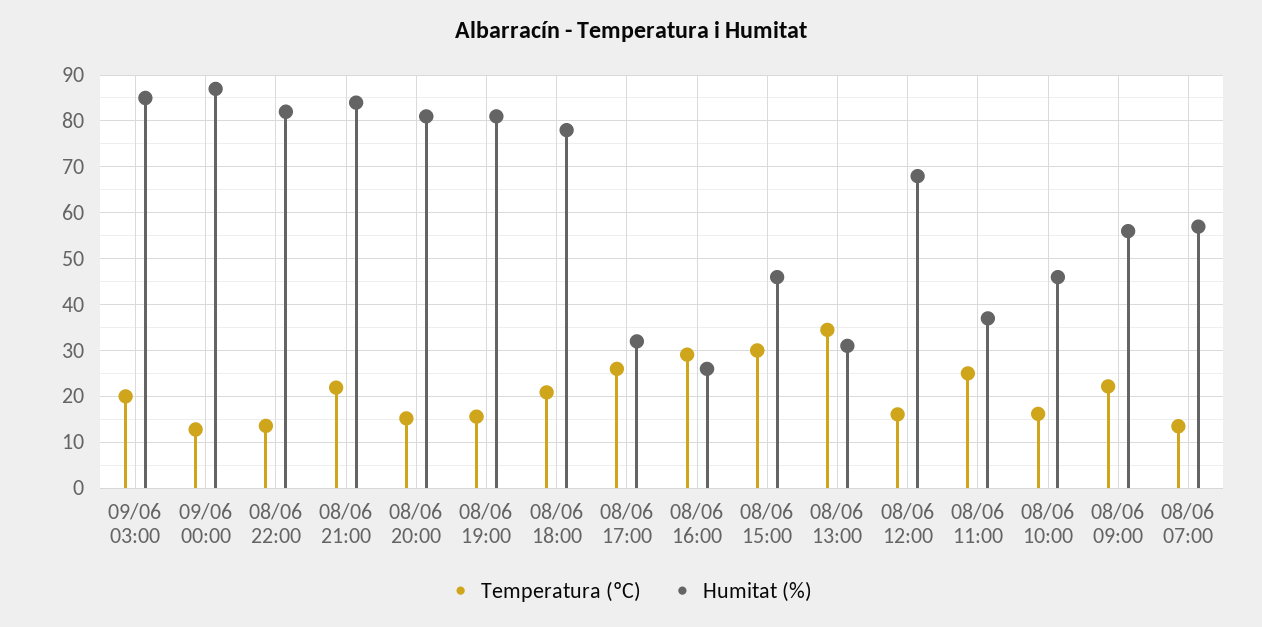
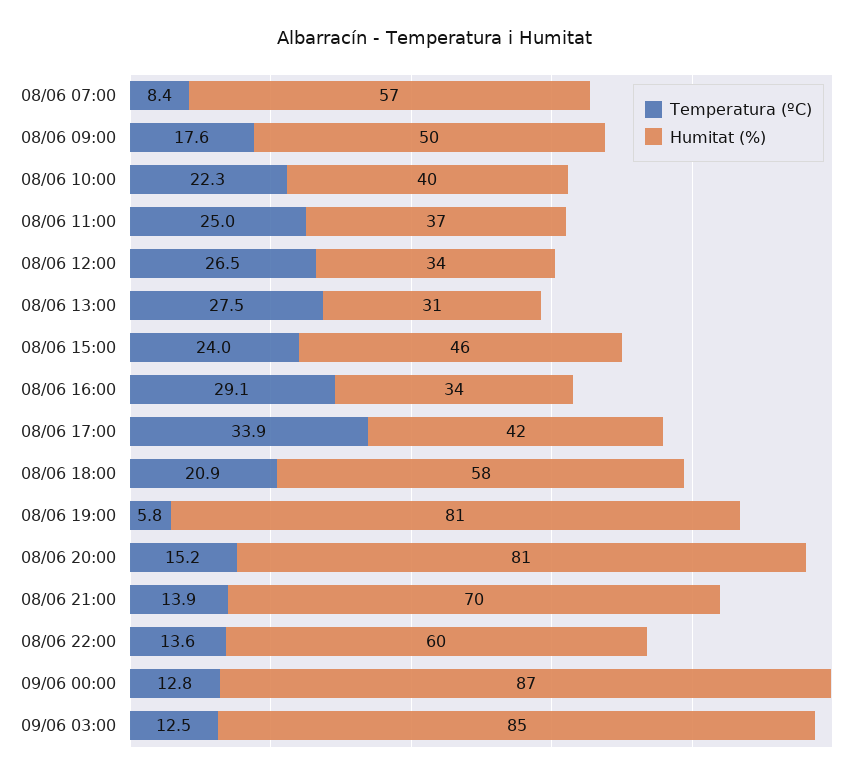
Temperatura (ºC), 09/06 03:00: 20 -> 12.5
Humitat (%), 08/06 22:00: 82 -> 60
Temperatura (ºC), 08/06 21:00: 22 -> 13.9
Humitat (%), 08/06 21:00: 84 -> 70
Temperatura (ºC), 08/06 19:00: 16 -> 5.8
Humitat (%), 08/06 18:00: 78 -> 58
Temperatura (ºC), 08/06 17:00: 26 -> 33.9
Humitat (%), 08/06 17:00: 32 -> 42
Humitat (%), 08/06 16:00: 26 -> 34
Temperatura (ºC), 08/06 15:00: 30 -> 24
Temperatura (ºC), 08/06 13:00: 34 -> 27.5
Temperatura (ºC), 08/06 12:00: 16 -> 26.5
Humitat (%), 08/06 12:00: 68 -> 34
Temperatura (ºC), 08/06 10:00: 16 -> 22.3
Humitat (%), 08/06 10:00: 46 -> 40
Temperatura (ºC), 08/06 09:00: 22 -> 17.6
Humitat (%), 08/06 09:00: 56 -> 50
Temperatura (ºC), 08/06 07:00: 14 -> 8.4

